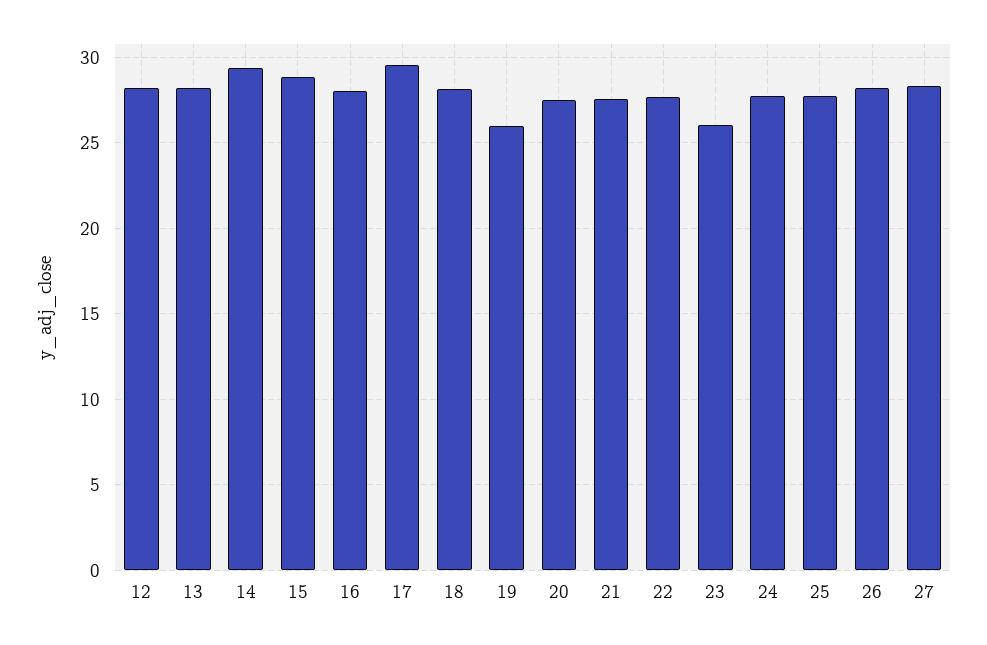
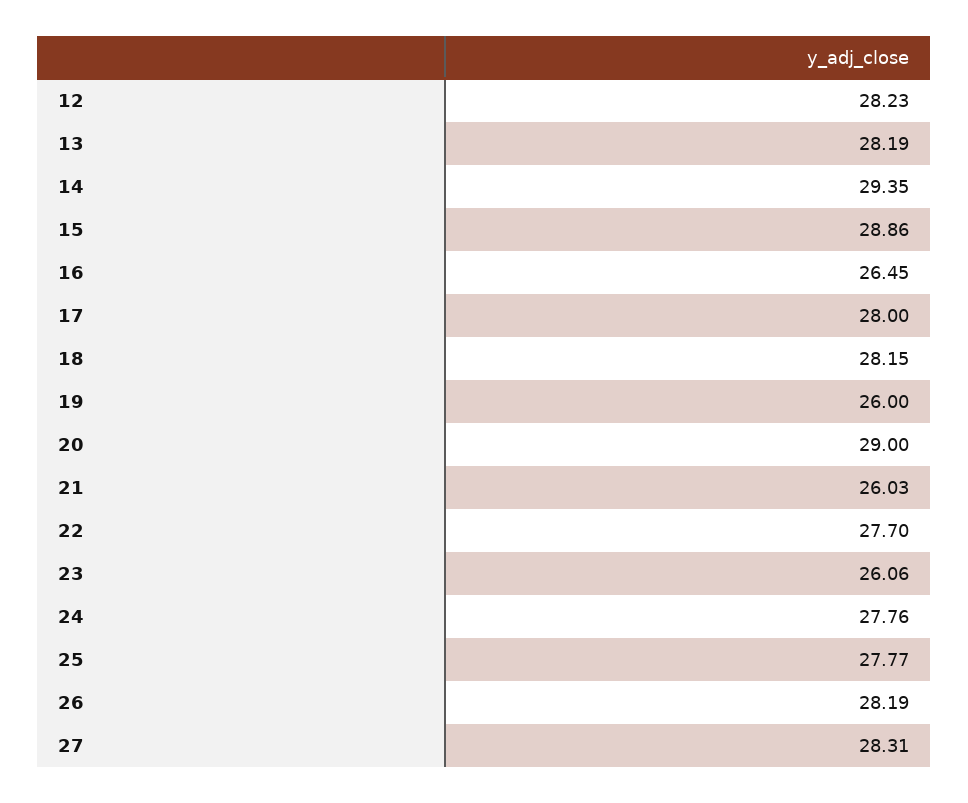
16: 28 -> 26.45
17: 29.5 -> 28
20: 27.5 -> 29
21: 27.5 -> 26.03

